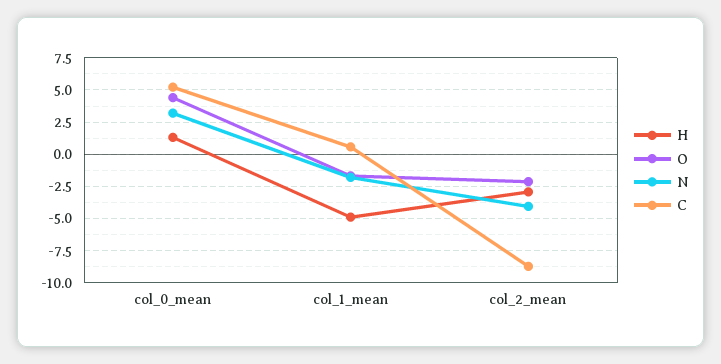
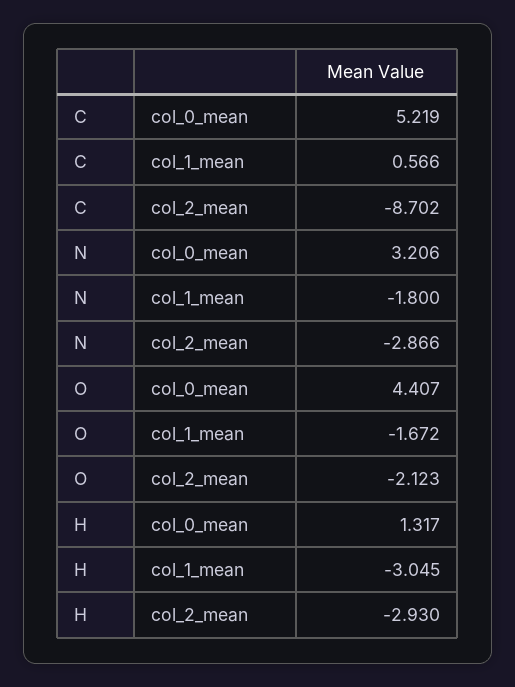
H, col_1_mean: -5 -> -3.045
N, col_2_mean: -4 -> -2.866

